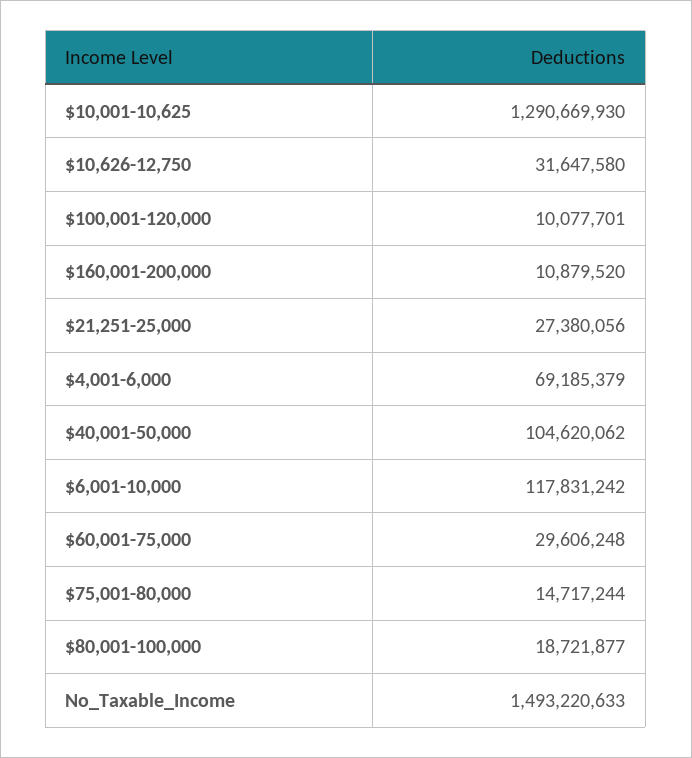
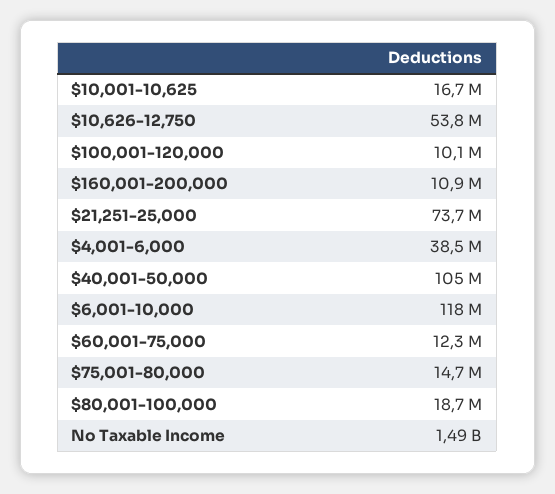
$10,001-10,625: 1290669930 -> 16700000
$10,626-12,750: 31647580 -> 53800000
$21,251-25,000: 27380056 -> 73700000
$4,001-6,000: 69185379 -> 38500000
$60,001-75,000: 29606248 -> 12300000

